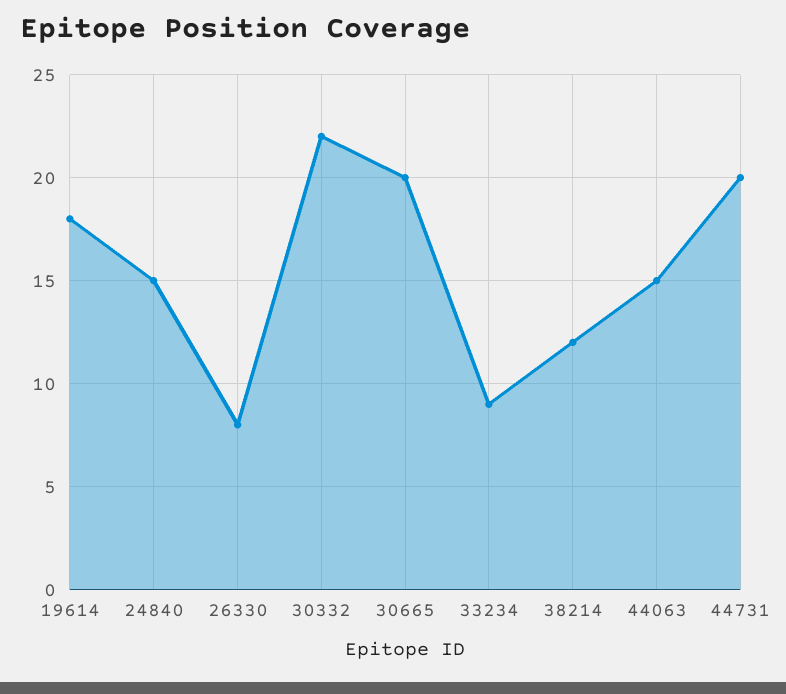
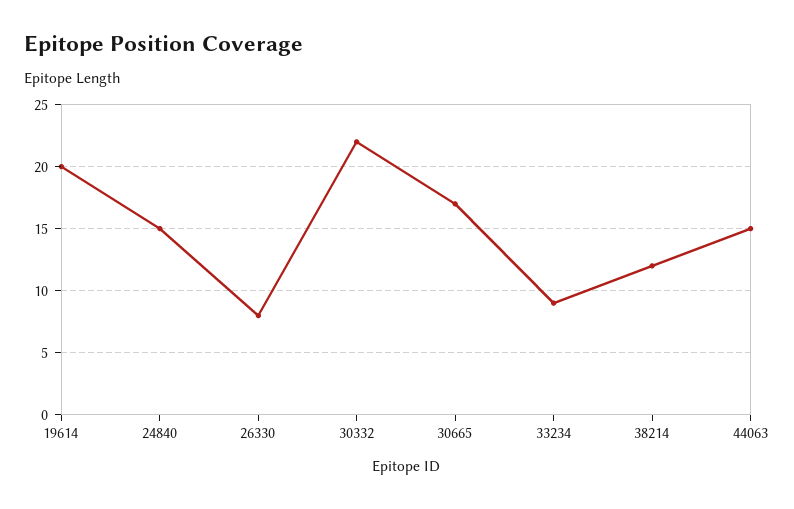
19614: 18 -> 20
30665: 20 -> 17
44731: 20 -> none

